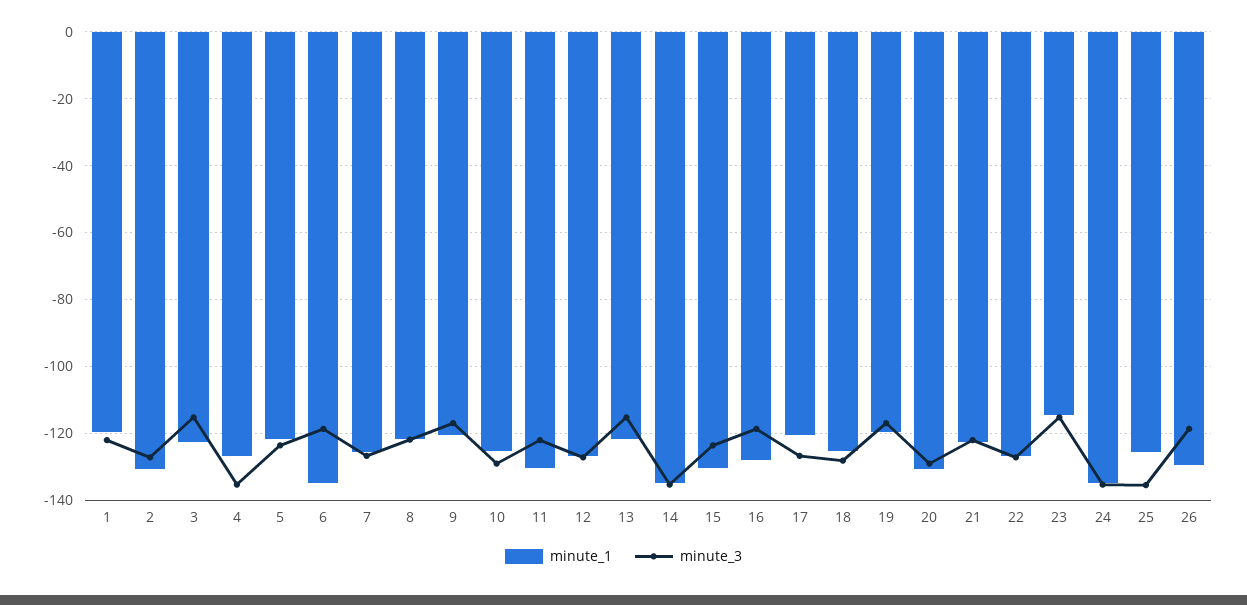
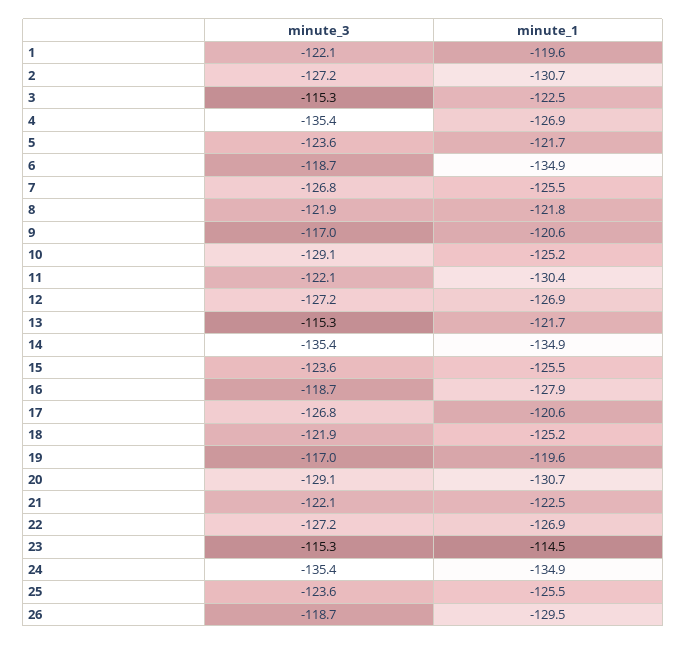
minute_1, 15: -130 -> -125.5
minute_3, 18: -128 -> -121.9
minute_3, 25: -136 -> -123.6

